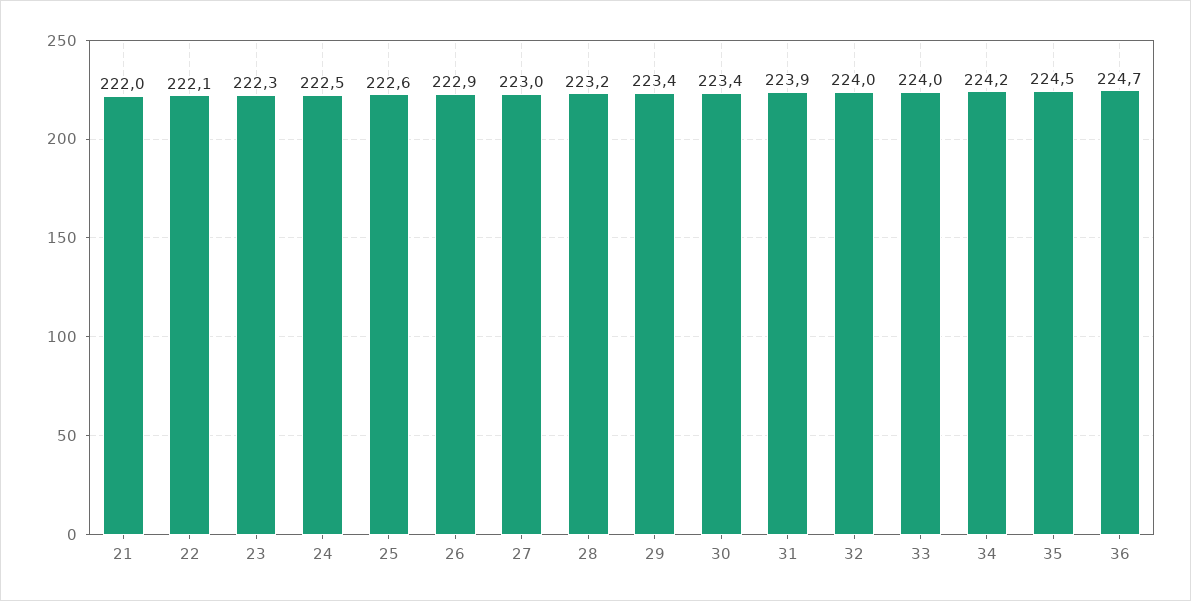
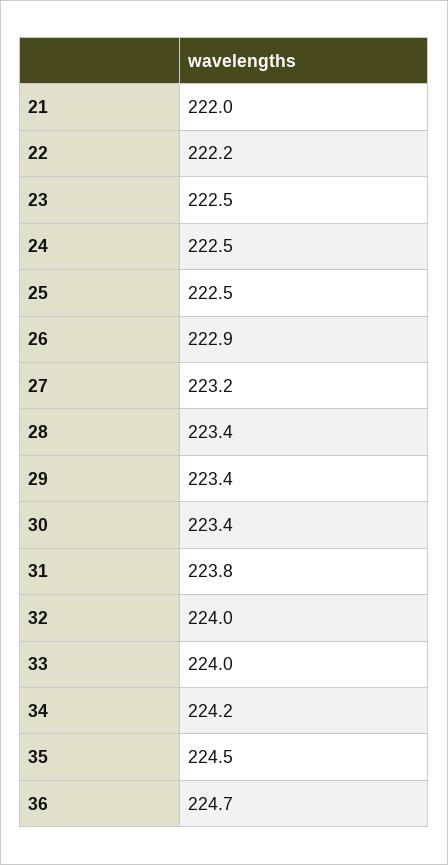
22: 222.1 -> 222.2
23: 222.3 -> 222.5
25: 222.6 -> 222.5
27: 223 -> 223.2
28: 223.2 -> 223.4
31: 223.9 -> 223.8

